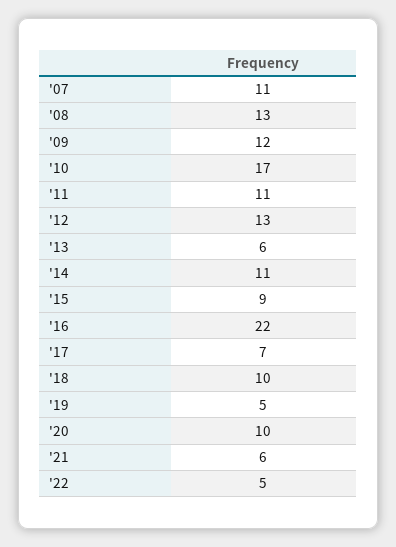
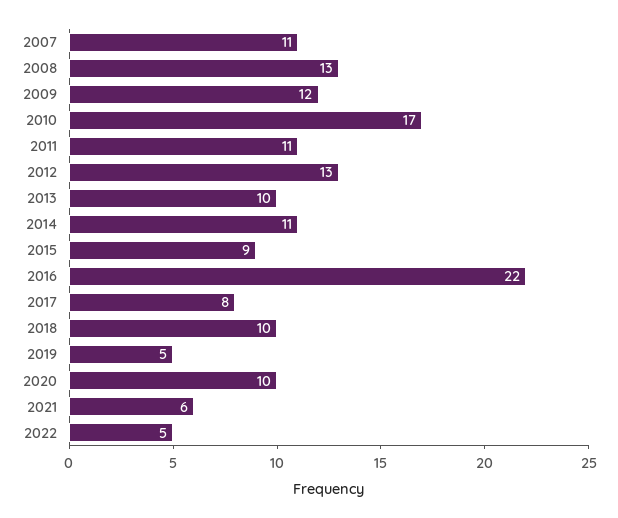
'13: 6 -> 10
'17: 7 -> 8

